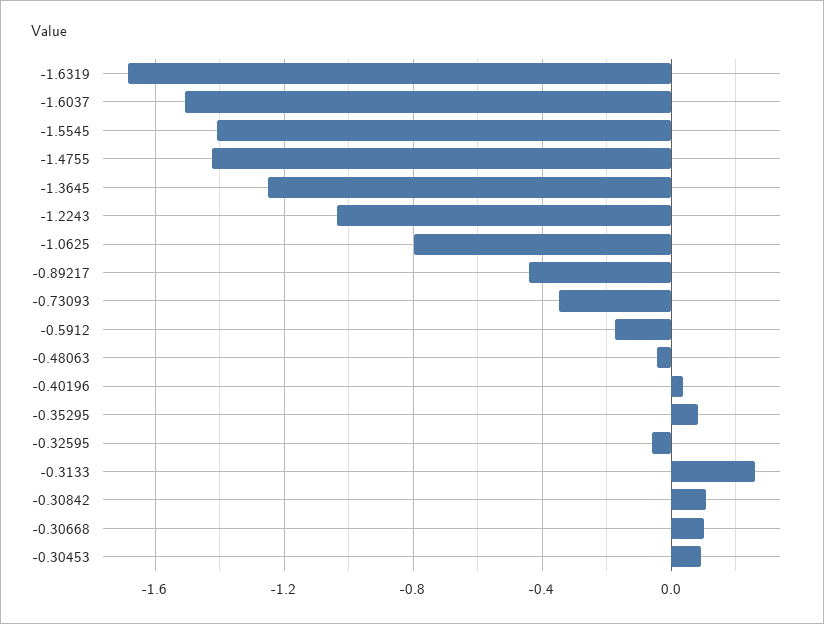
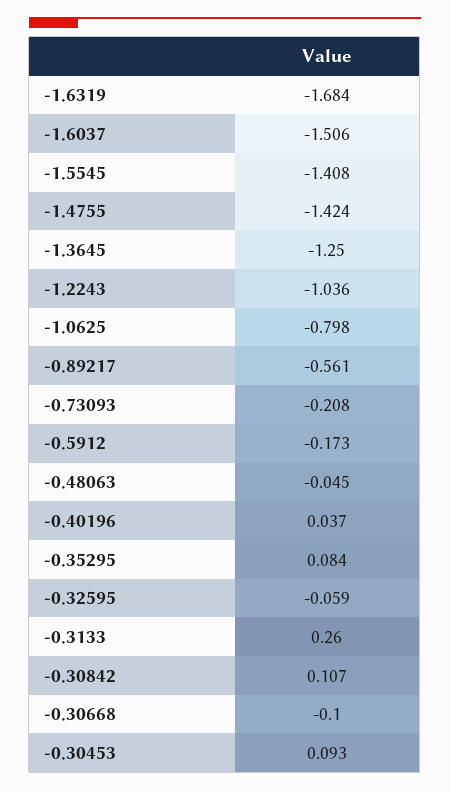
-0.89217: -0.45 -> -0.561
-0.73093: -0.35 -> -0.208
-0.30668: 0.1 -> -0.1

